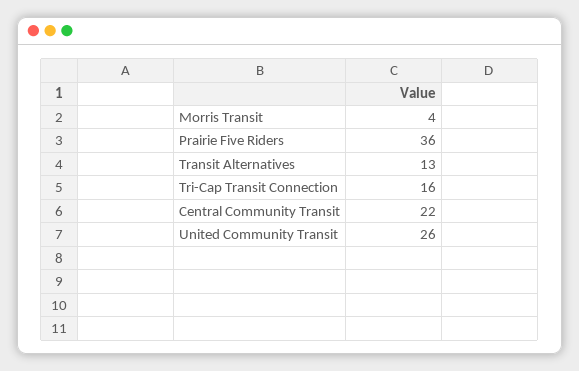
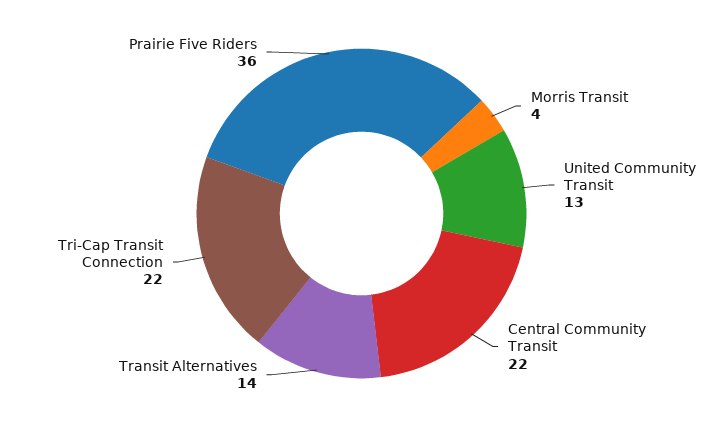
Transit Alternatives: 13 -> 14
Tri-Cap Transit Connection: 16 -> 22
United Community Transit: 26 -> 13

